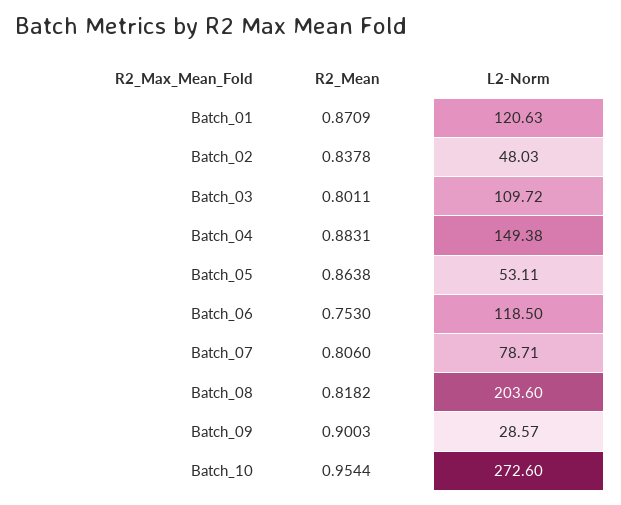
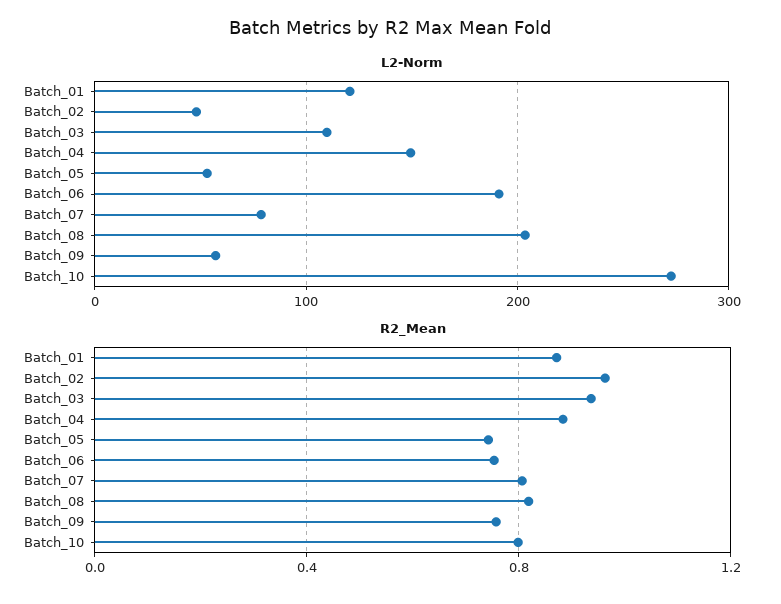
R2_Mean, Batch_02: 0.8378 -> 0.95
R2_Mean, Batch_03: 0.8011 -> 0.95
R2_Mean, Batch_05: 0.8638 -> 0.75
L2-Norm, Batch_06: 118.5 -> 190
R2_Mean, Batch_09: 0.9003 -> 0.75
L2-Norm, Batch_09: 28.57 -> 60
R2_Mean, Batch_10: 0.9544 -> 0.8

